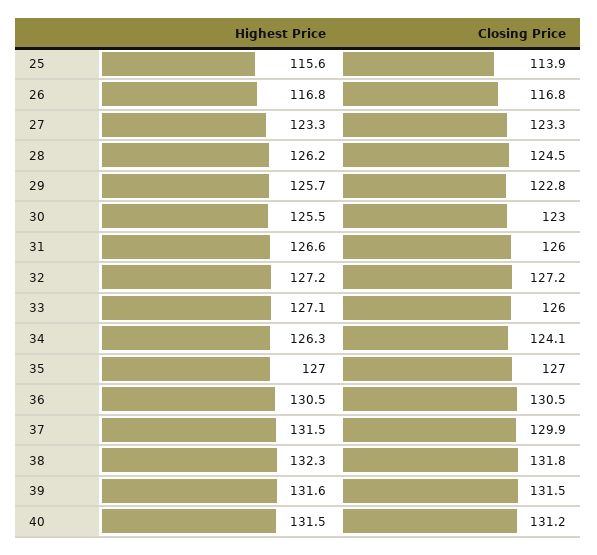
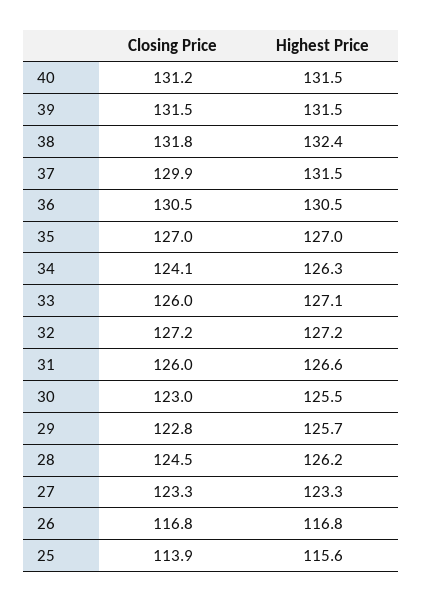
Highest Price, 38: 132.3 -> 132.4
Highest Price, 39: 131.6 -> 131.5

